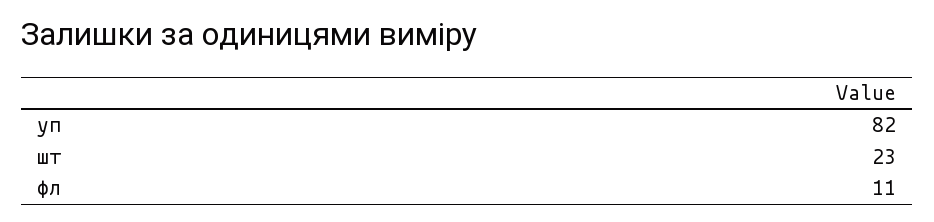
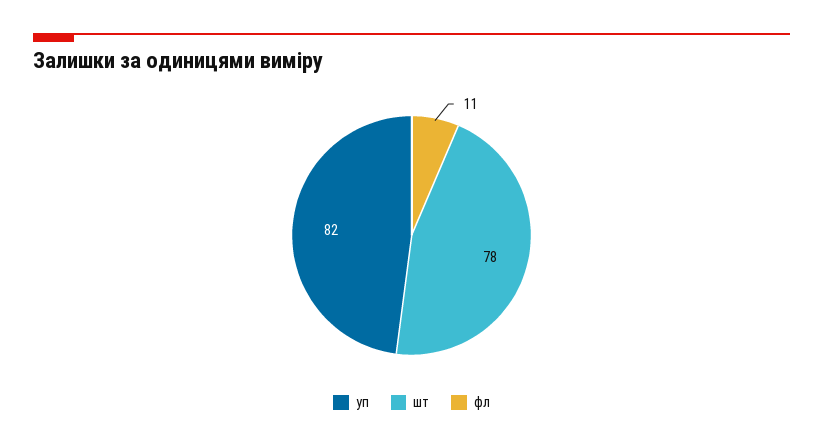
шт: 23 -> 78

